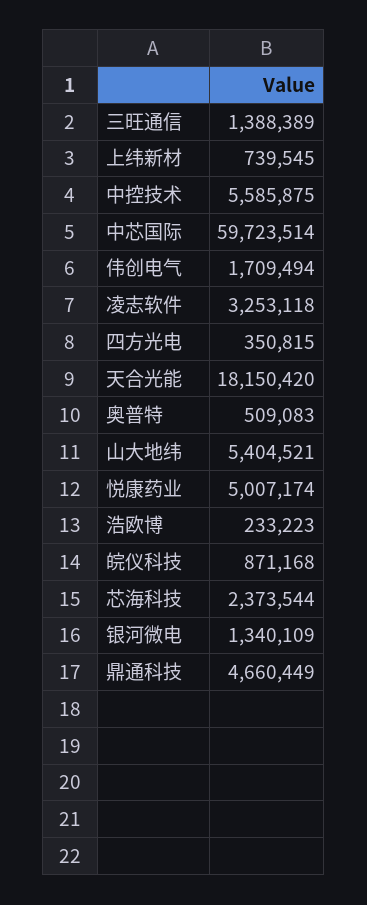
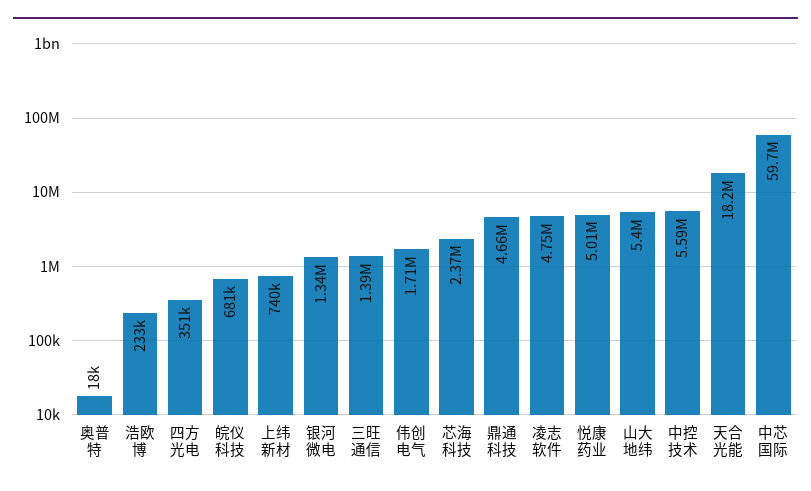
凌志软件: 3253118 -> 4750000
奥普特: 509083 -> 18000
皖仪科技: 871168 -> 681000

